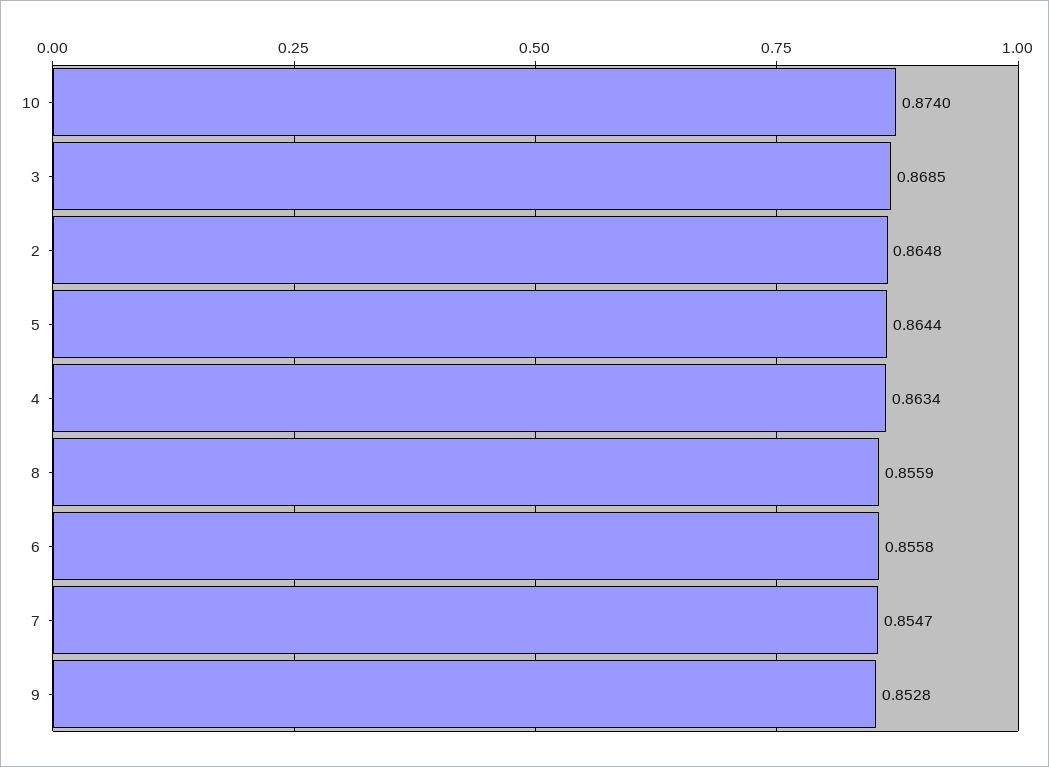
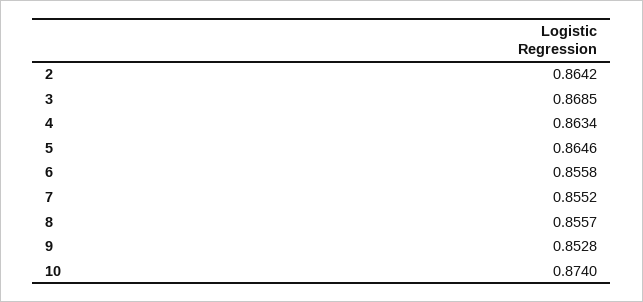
2: 0.8648 -> 0.8642
5: 0.8644 -> 0.8646
8: 0.8559 -> 0.8557
7: 0.8547 -> 0.8552

